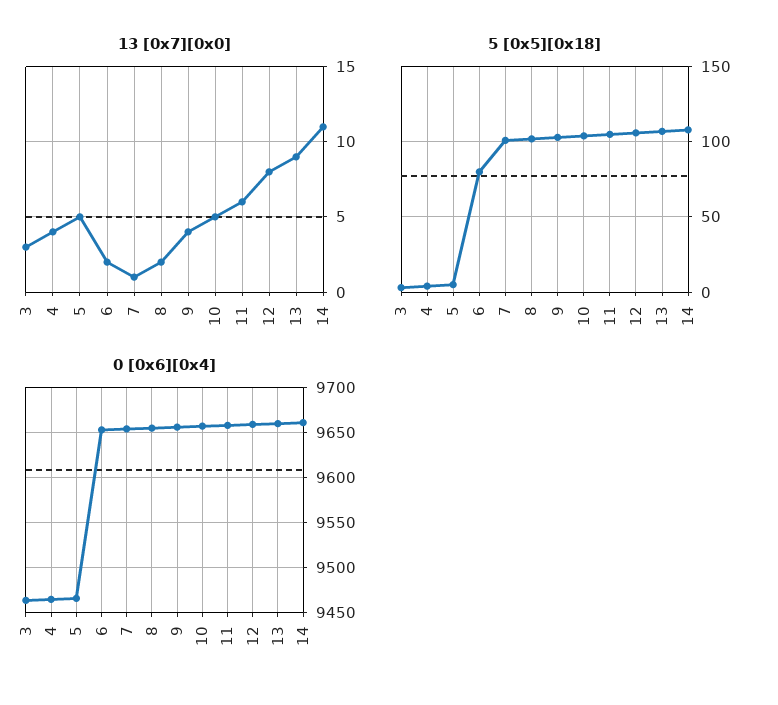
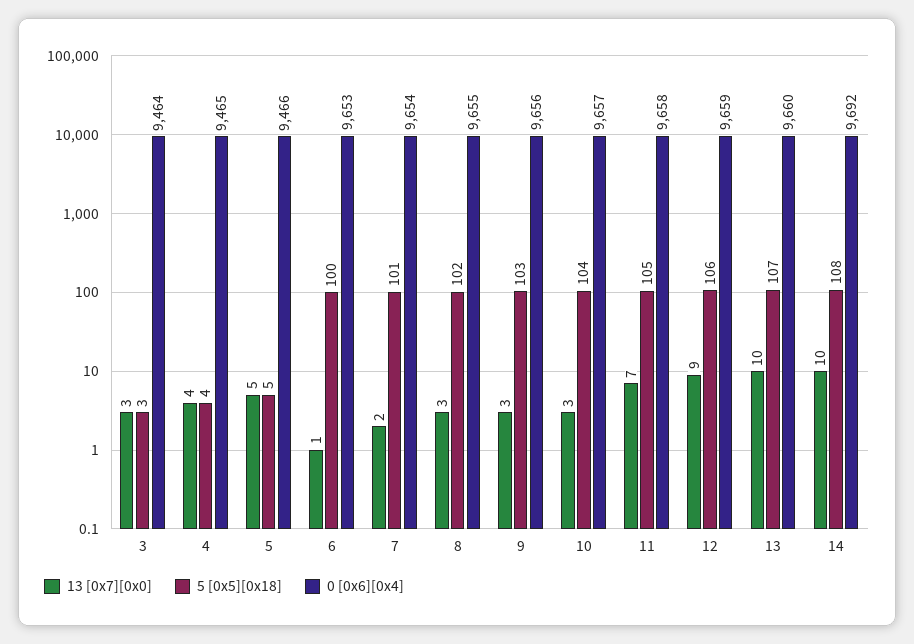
13 [0x7][0x0], 6: 2 -> 1
13 [0x7][0x0], 7: 1 -> 2
13 [0x7][0x0], 8: 2 -> 3
13 [0x7][0x0], 9: 4 -> 3
13 [0x7][0x0], 10: 5 -> 3
13 [0x7][0x0], 11: 6 -> 7
13 [0x7][0x0], 12: 8 -> 9
13 [0x7][0x0], 13: 9 -> 10
13 [0x7][0x0], 14: 11 -> 10
5 [0x5][0x18], 6: 80 -> 100
0 [0x6][0x4], 14: 9660 -> 9692

